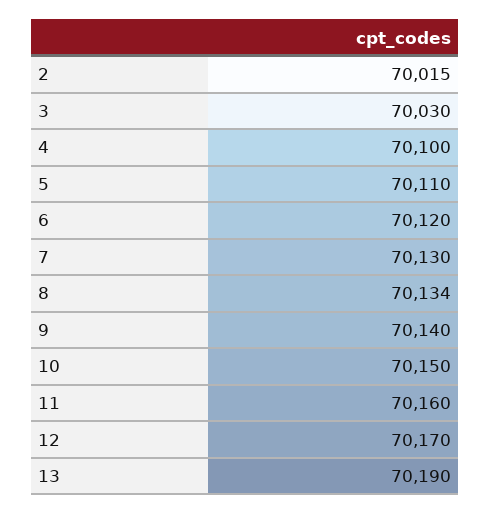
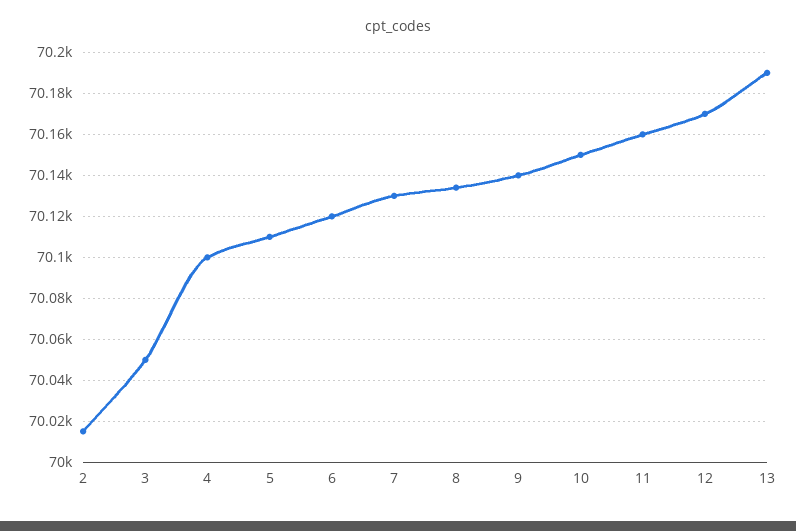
3: 70030 -> 70050

